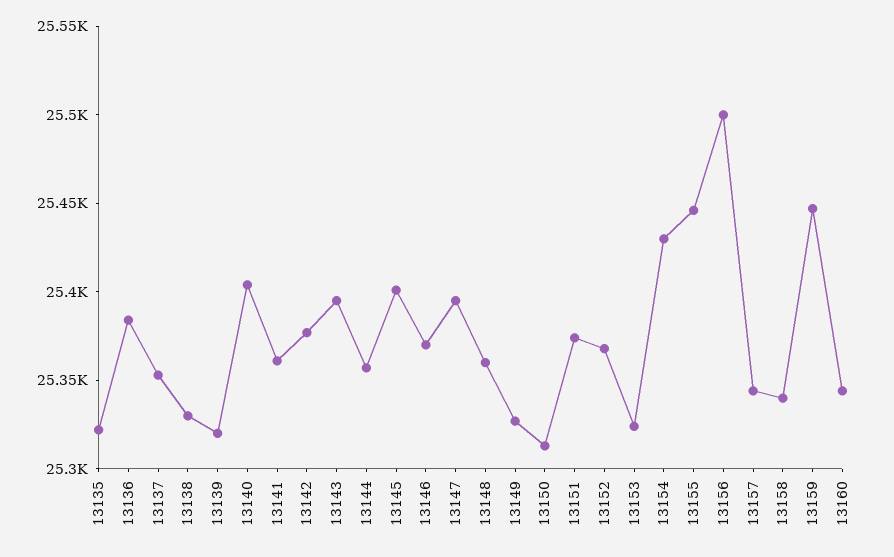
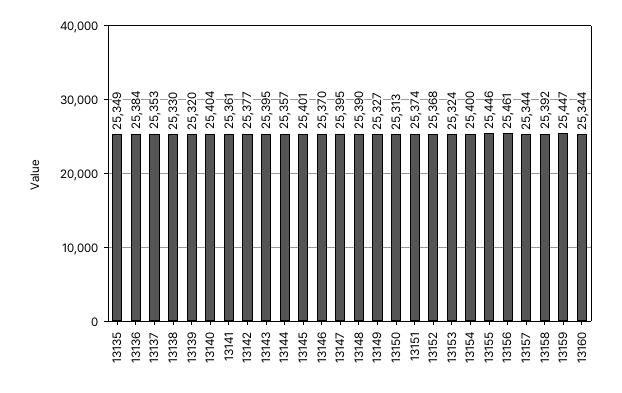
13135: 25320 -> 25349
13148: 25360 -> 25390
13154: 25430 -> 25400
13156: 25500 -> 25461
13158: 25340 -> 25392

